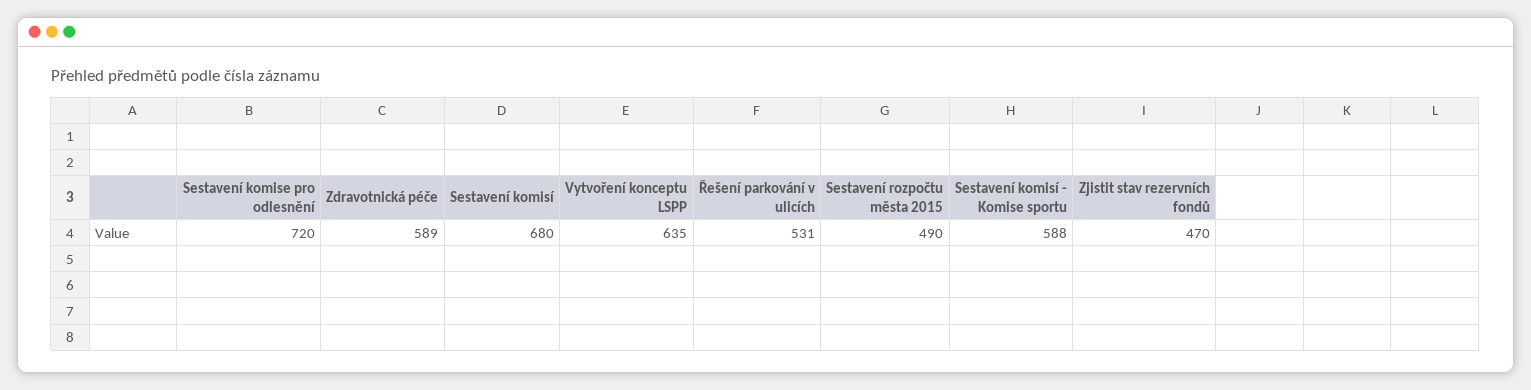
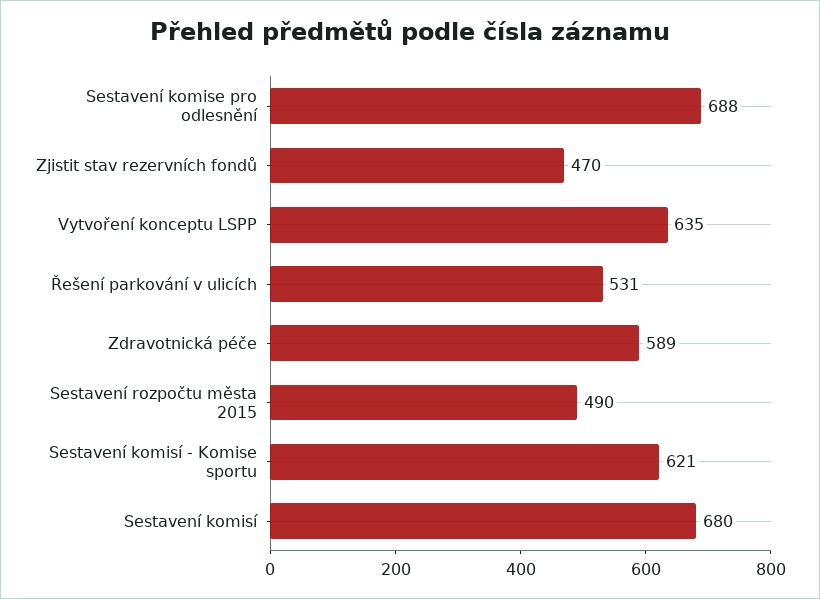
Sestavení komise pro odlesnění: 720 -> 688
Sestavení komisí - Komise sportu: 588 -> 621

